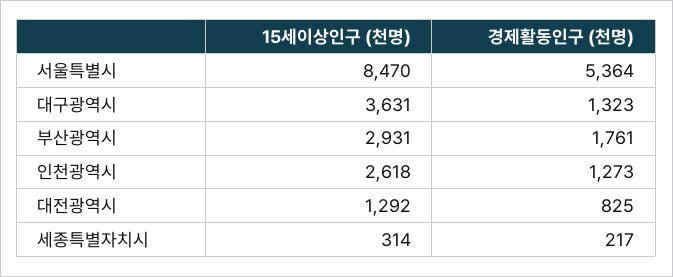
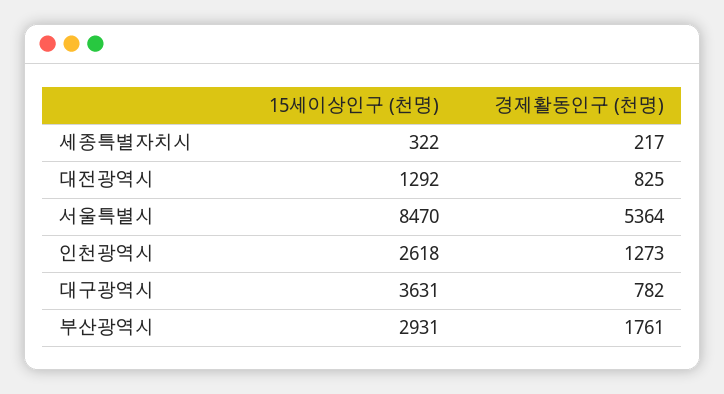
경제활동인구 (천명), 대구광역시: 1323 -> 782
15세이상인구 (천명), 세종특별자치시: 314 -> 322

